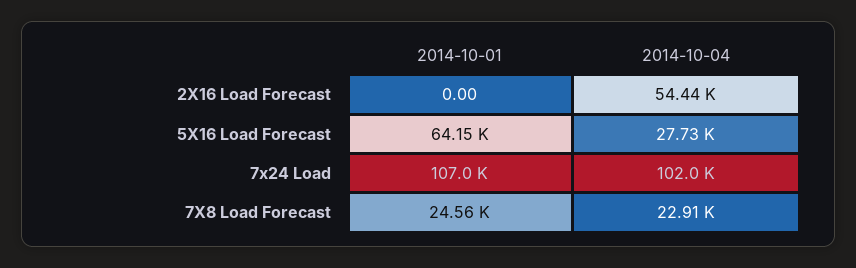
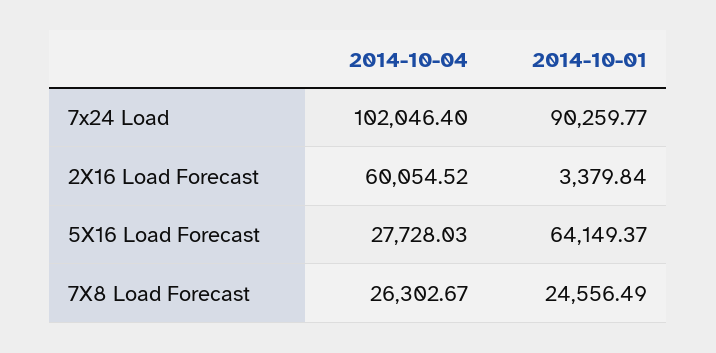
2014-10-01, 2X16 Load Forecast: 0 -> 3379.84
2014-10-04, 2X16 Load Forecast: 54440 -> 60054.52
2014-10-01, 7x24 Load: 107000 -> 90259.77
2014-10-04, 7X8 Load Forecast: 22910 -> 26302.67

